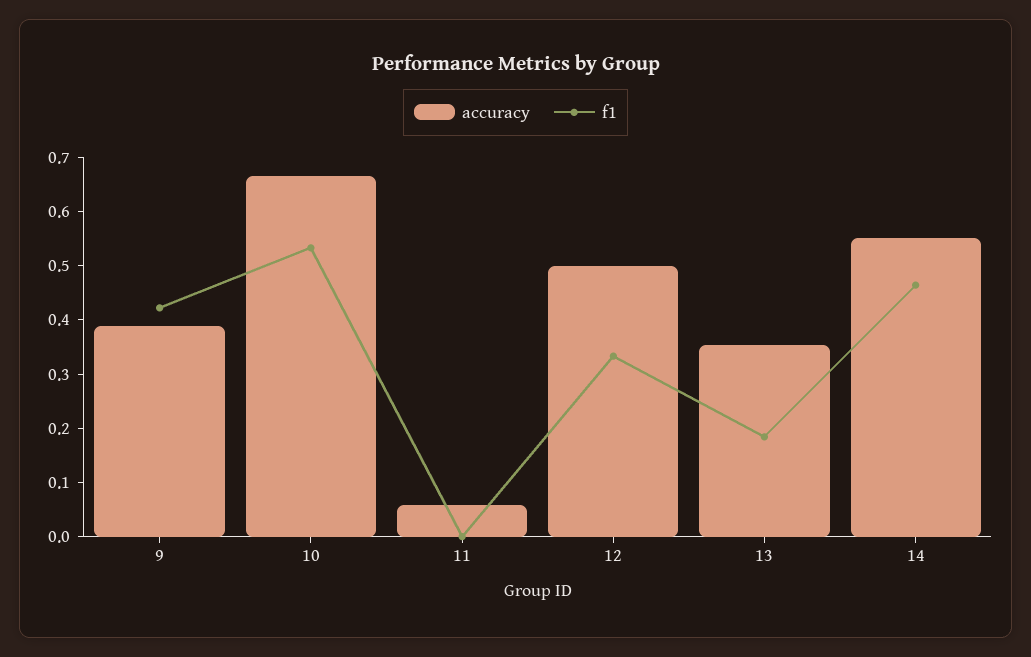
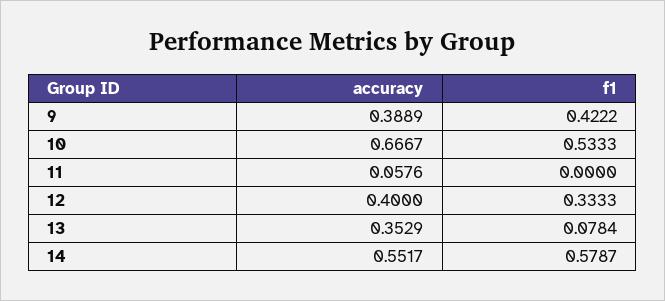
accuracy, 12: 0.5 -> 0.4
f1, 13: 0.18 -> 0.0784
f1, 14: 0.46 -> 0.5787

